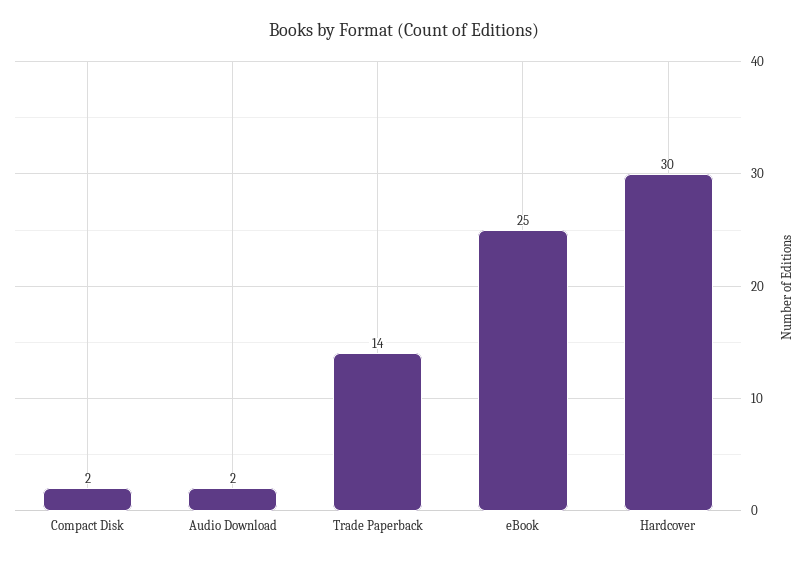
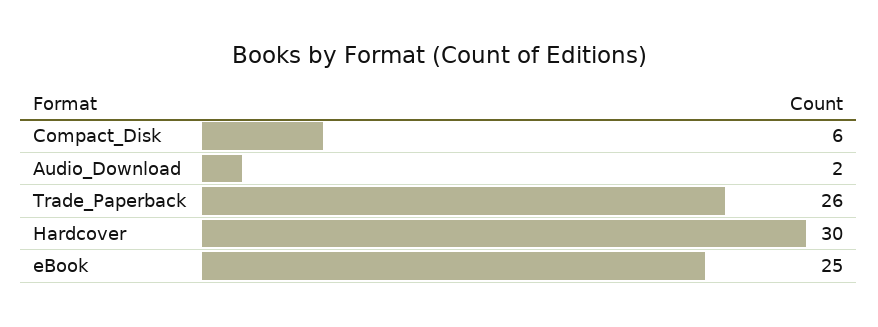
Compact Disk: 2 -> 6
Trade Paperback: 14 -> 26

